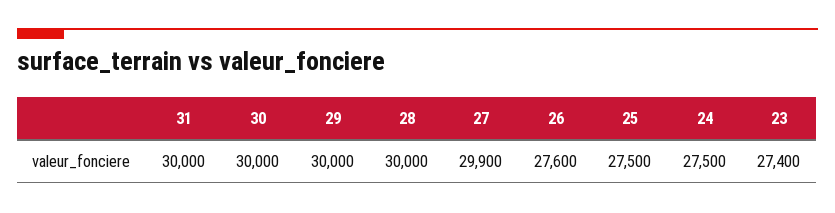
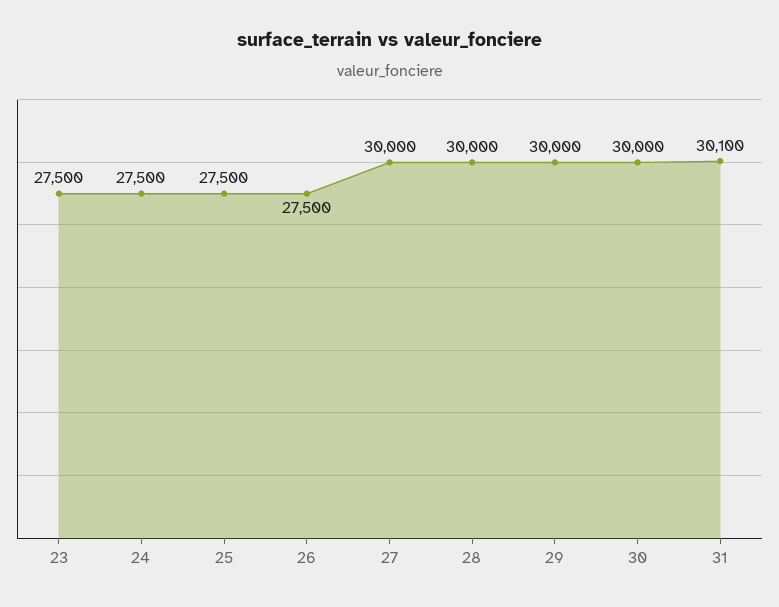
31: 30000 -> 30100
27: 29900 -> 30000
26: 27600 -> 27500
23: 27400 -> 27500

